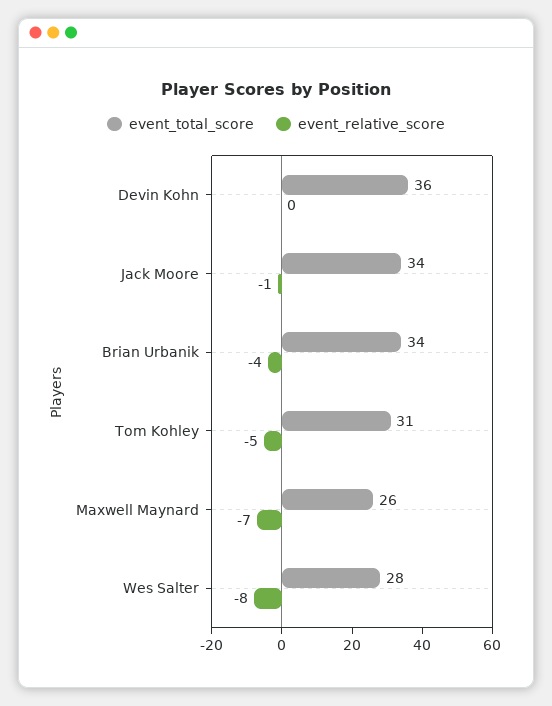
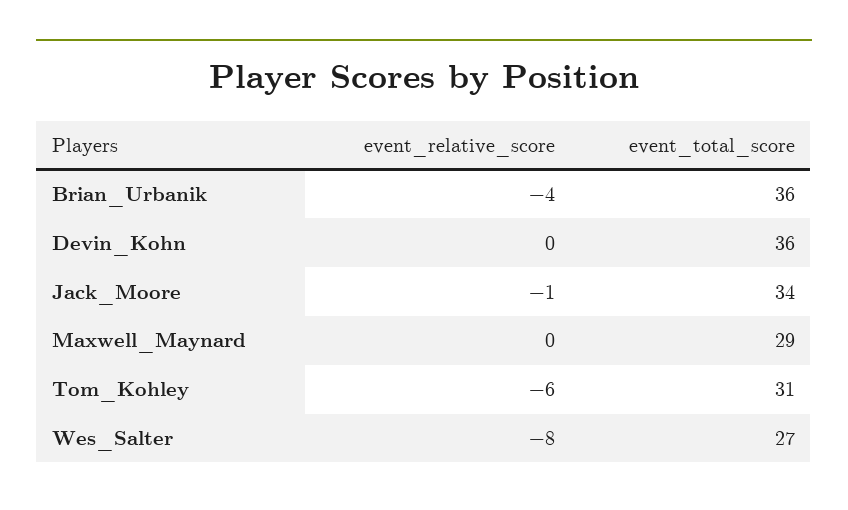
event_total_score, Brian Urbanik: 34 -> 36
event_relative_score, Tom Kohley: -5 -> -6
event_total_score, Maxwell Maynard: 26 -> 29
event_relative_score, Maxwell Maynard: -7 -> 0
event_total_score, Wes Salter: 28 -> 27

